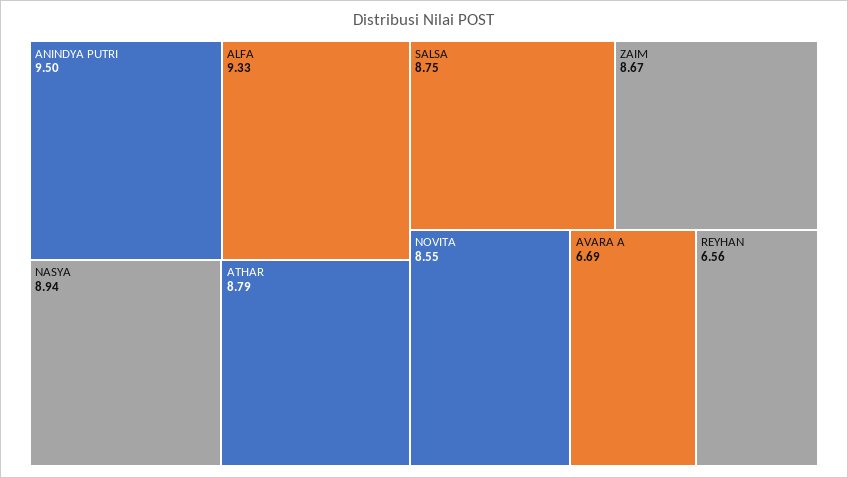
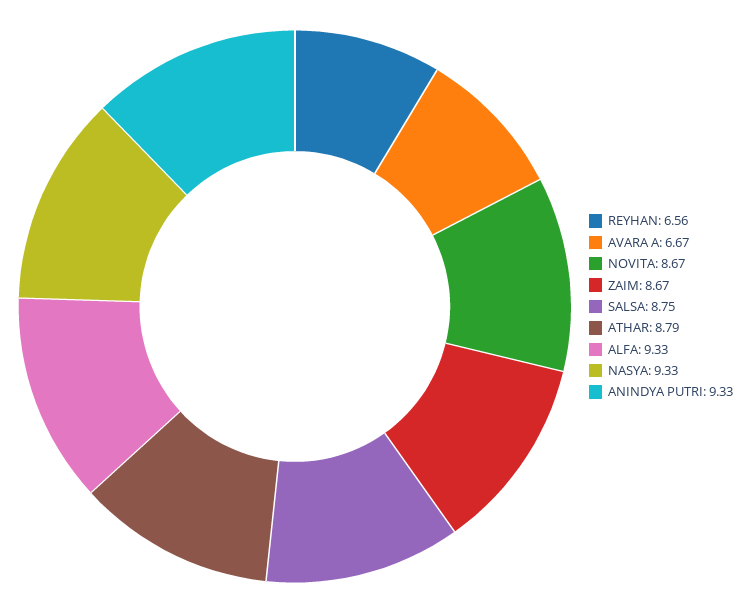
ANINDYA PUTRI: 9.5 -> 9.33
NASYA: 8.94 -> 9.33
NOVITA: 8.55 -> 8.67
AVARA A: 6.69 -> 6.67

